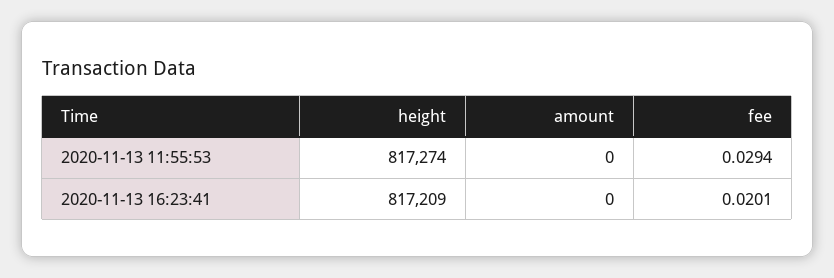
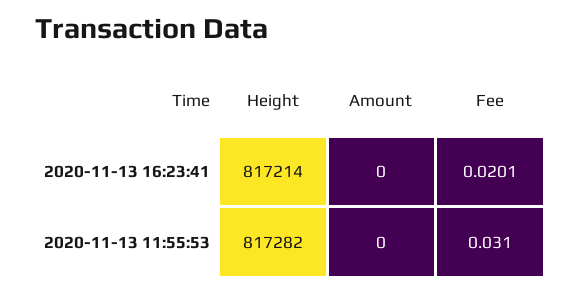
height, 2020-11-13 11:55:53: 817274 -> 817282
fee, 2020-11-13 11:55:53: 0.0294 -> 0.031
height, 2020-11-13 16:23:41: 817209 -> 817214

